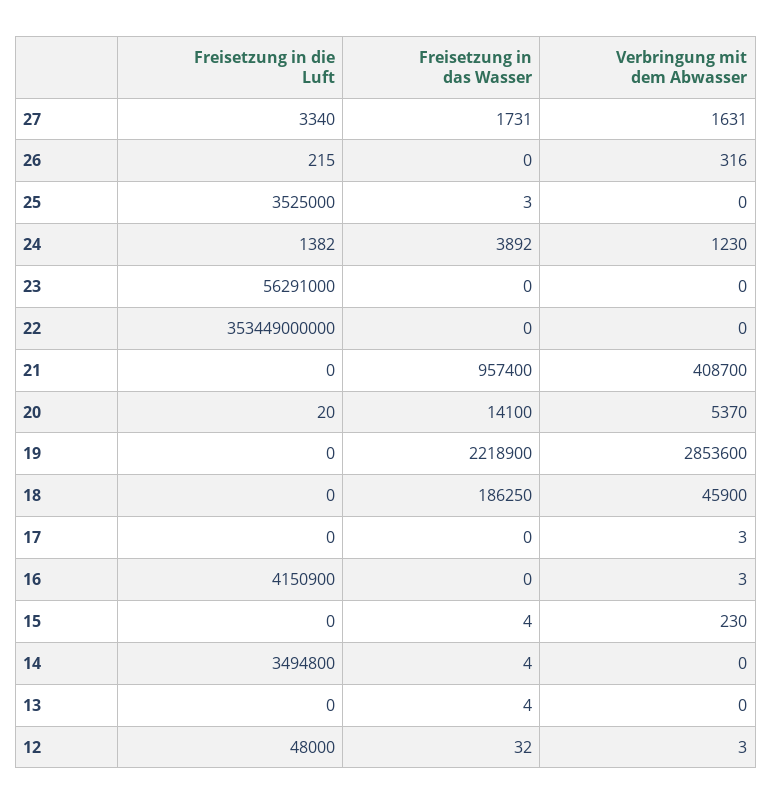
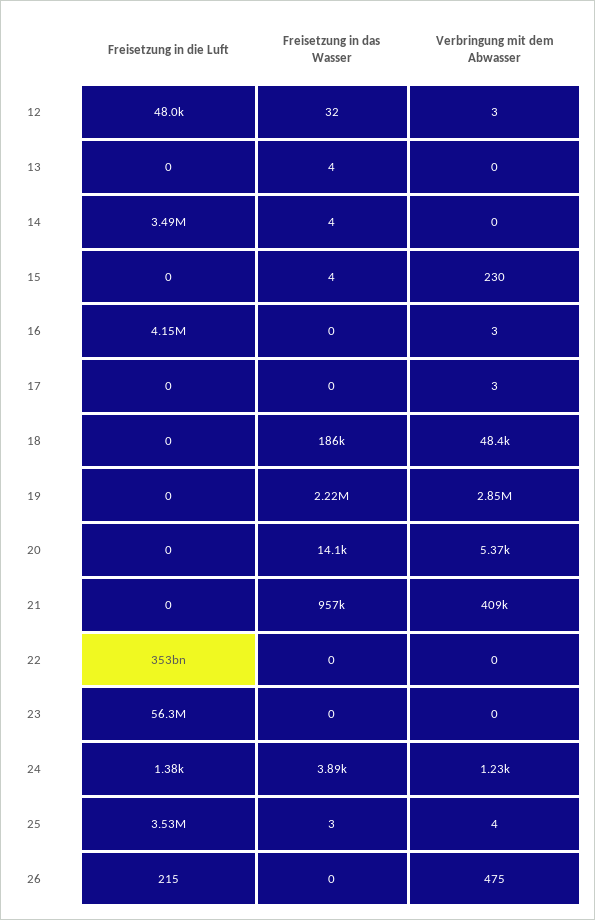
Freisetzung in die Luft, 27: 3340 -> none
Freisetzung in das Wasser, 27: 1731 -> none
Verbringung mit dem Abwasser, 27: 1631 -> none
Verbringung mit dem Abwasser, 26: 316 -> 475
Verbringung mit dem Abwasser, 25: 0 -> 4
Freisetzung in die Luft, 20: 20 -> 0
Verbringung mit dem Abwasser, 18: 45900 -> 48400

